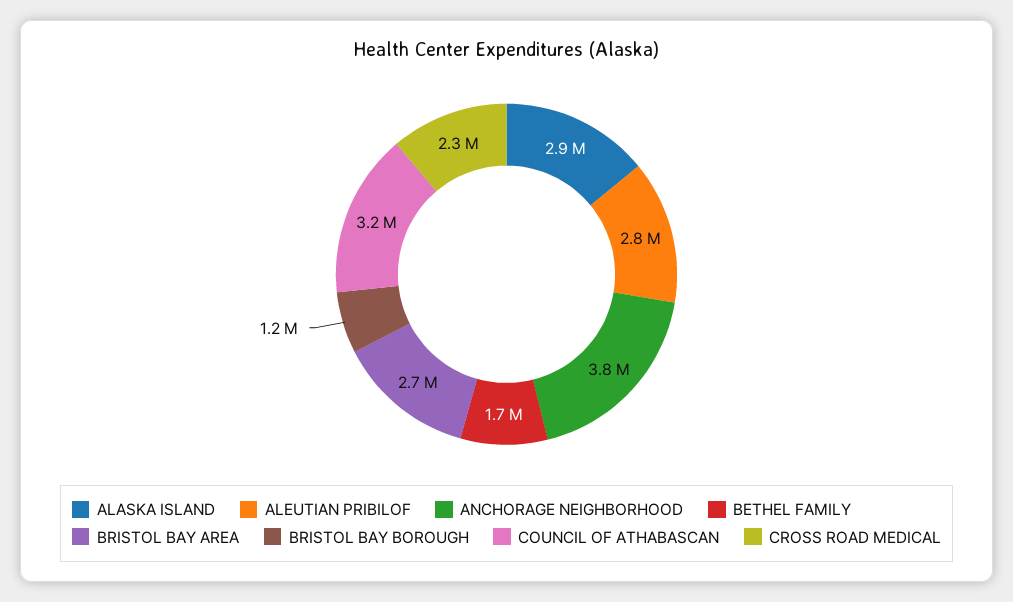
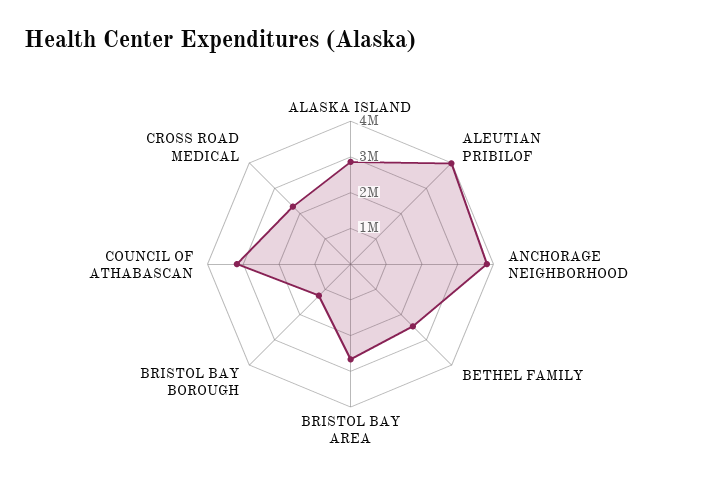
ALEUTIAN PRIBILOF: 2800000 -> 4000000
BETHEL FAMILY: 1700000 -> 2500000

